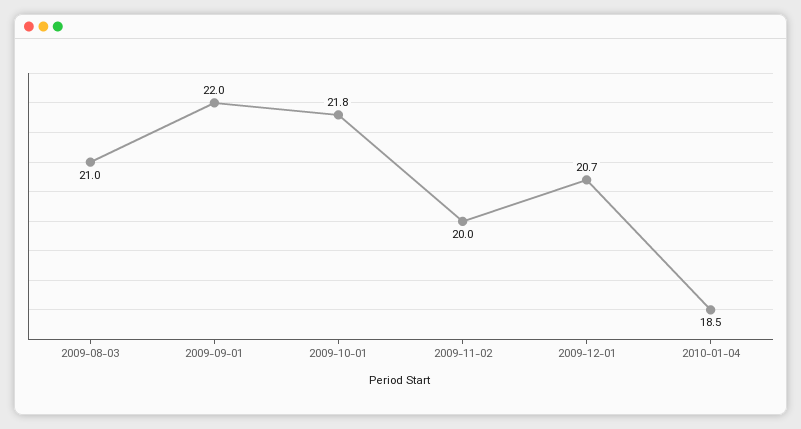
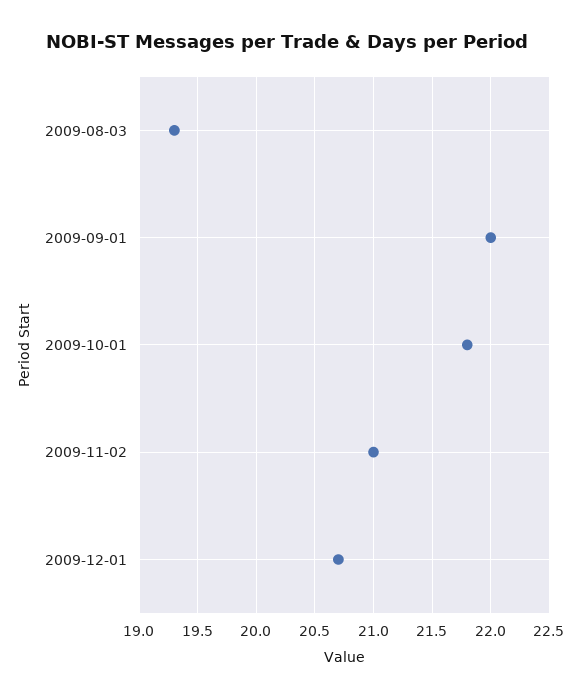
2009-08-03: 21 -> 19.3
2009-11-02: 20 -> 21
2010-01-04: 18.5 -> none

